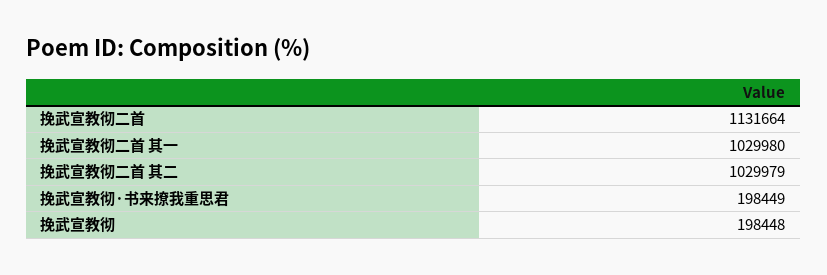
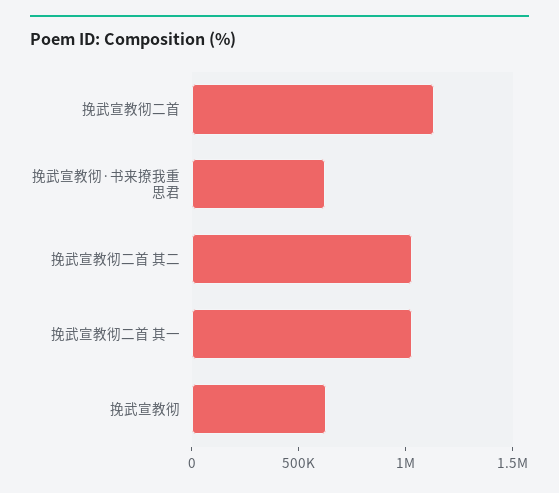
挽武宣教彻·书来撩我重思君: 198449 -> 600000
挽武宣教彻: 198448 -> 600000

